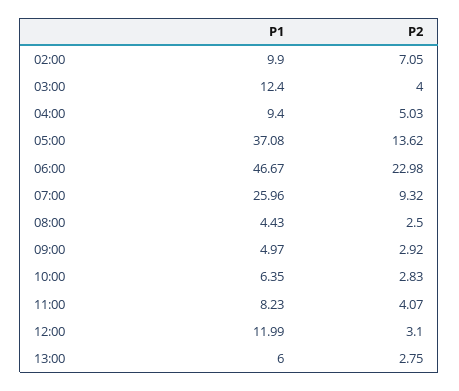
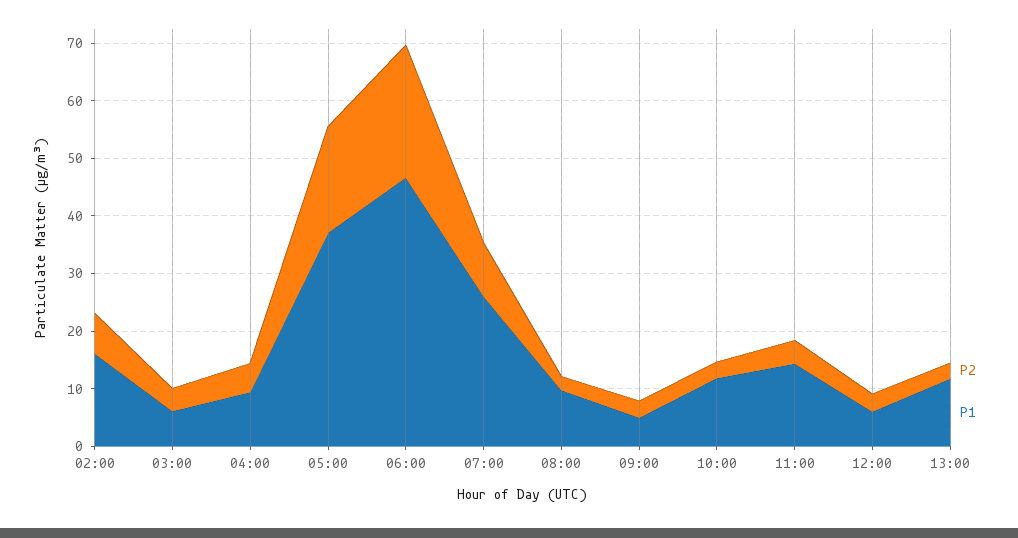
P1, 02:00: 9.9 -> 16
P1, 03:00: 12.4 -> 6
P2, 05:00: 13.62 -> 18
P1, 08:00: 4.43 -> 10
P1, 10:00: 6.35 -> 12
P1, 11:00: 8.23 -> 14
P1, 12:00: 11.99 -> 6
P1, 13:00: 6 -> 12

